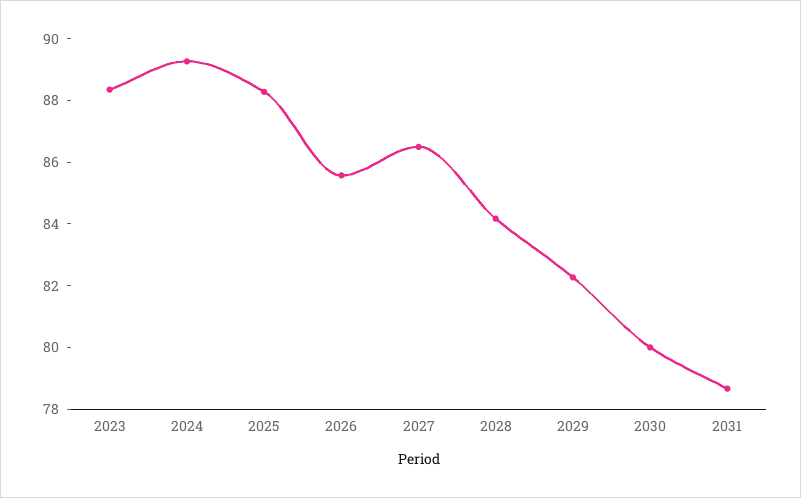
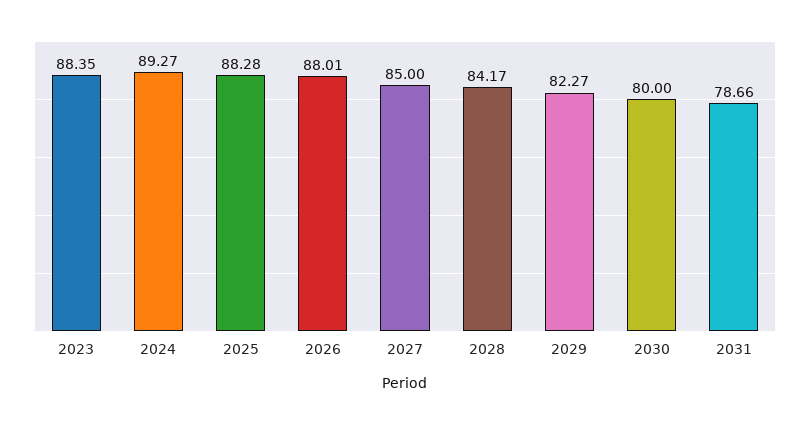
2026: 85.5 -> 88.01
2027: 86.5 -> 85

